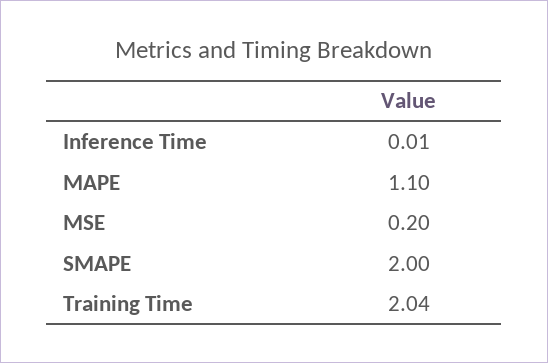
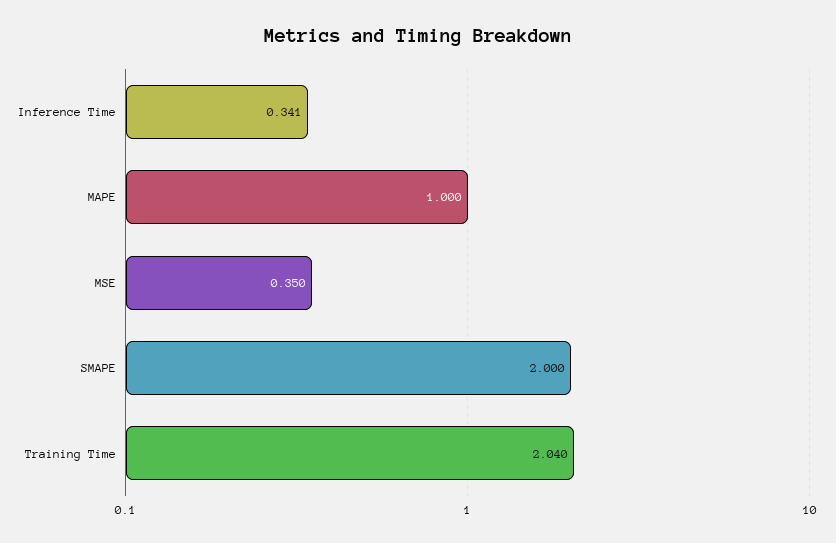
Inference Time: 0.01 -> 0.341
MAPE: 1.1 -> 1
MSE: 0.2 -> 0.35

